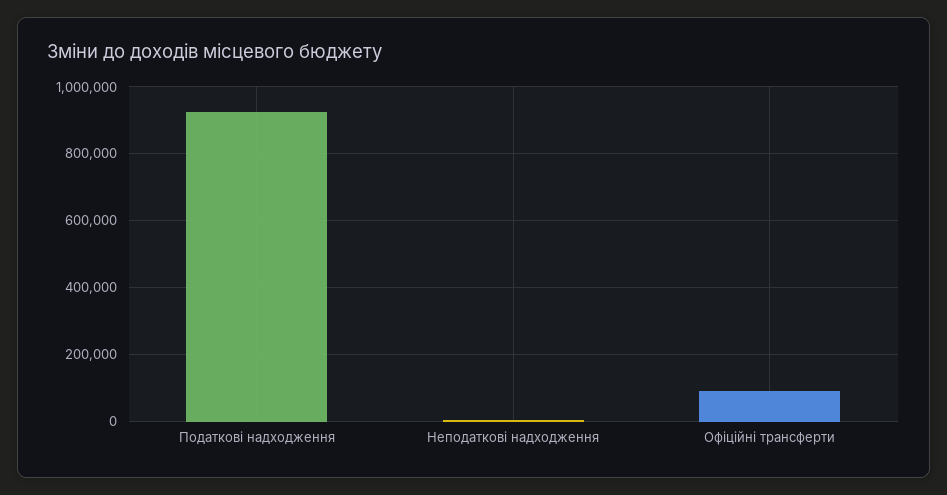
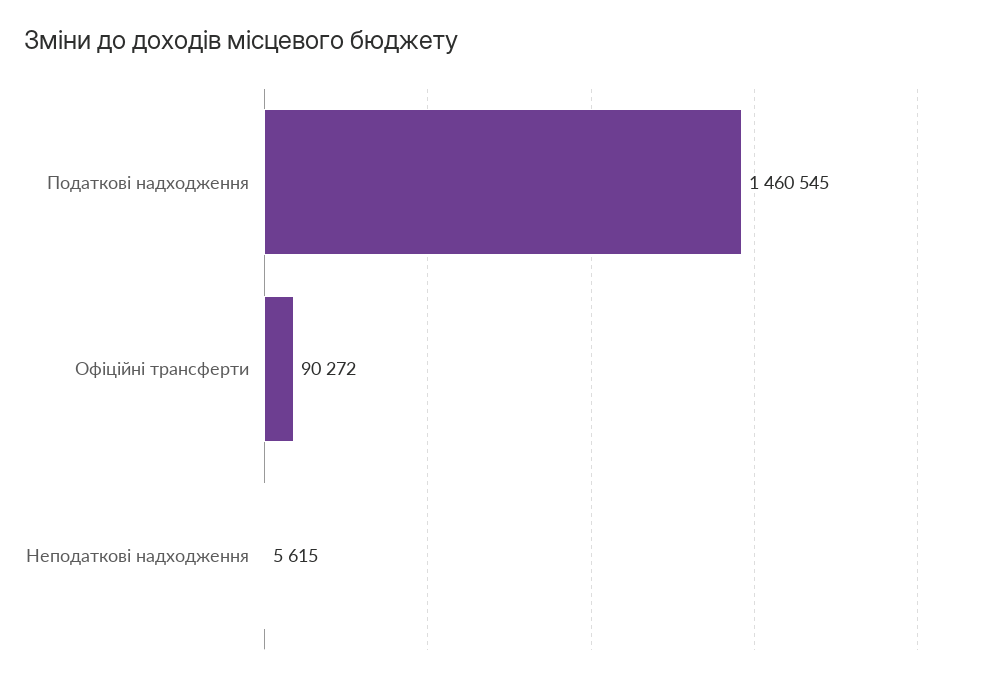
Податкові надходження: 920000 -> 1460545

